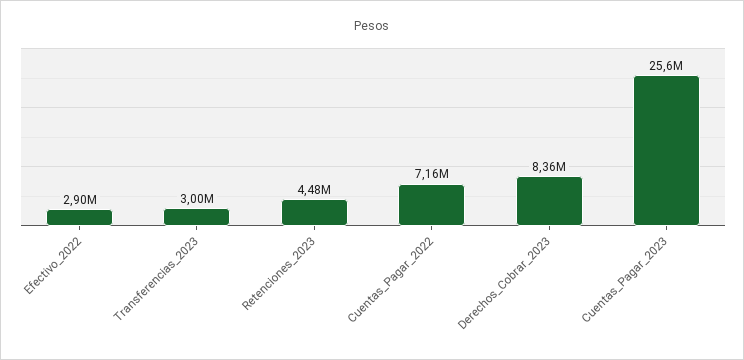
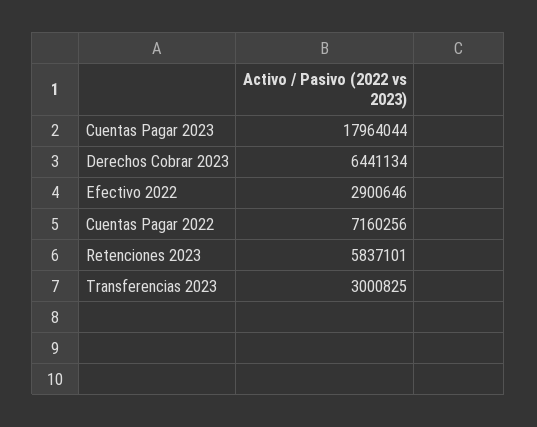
Retenciones_2023: 4480000 -> 5837101
Derechos_Cobrar_2023: 8360000 -> 6441134
Cuentas_Pagar_2023: 25600000 -> 17964044

